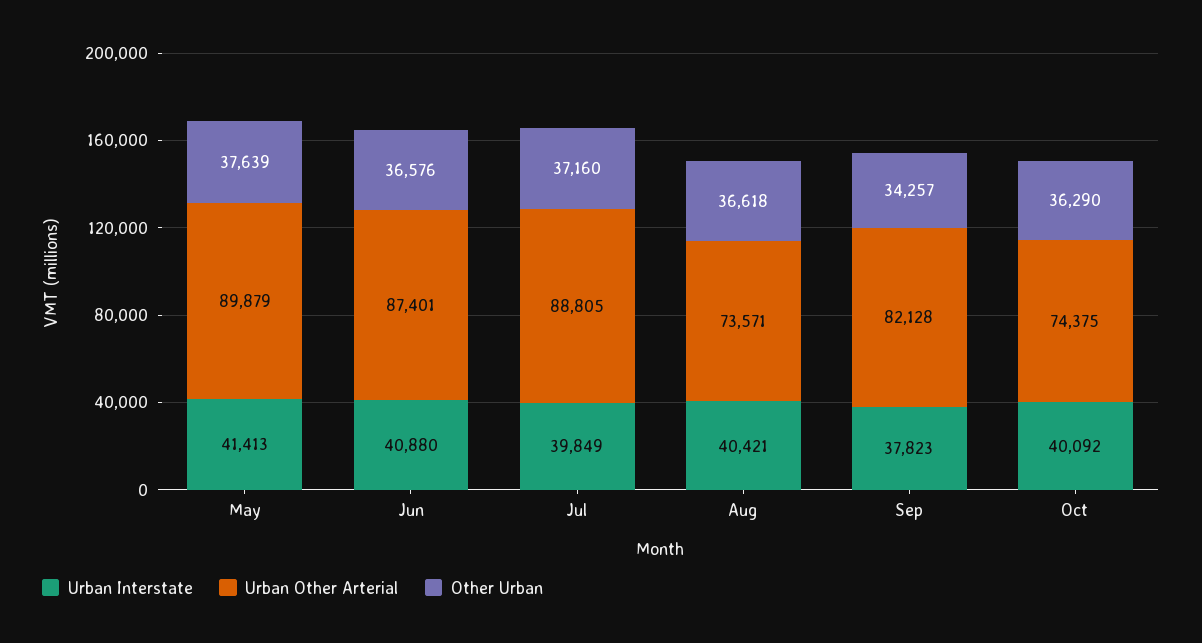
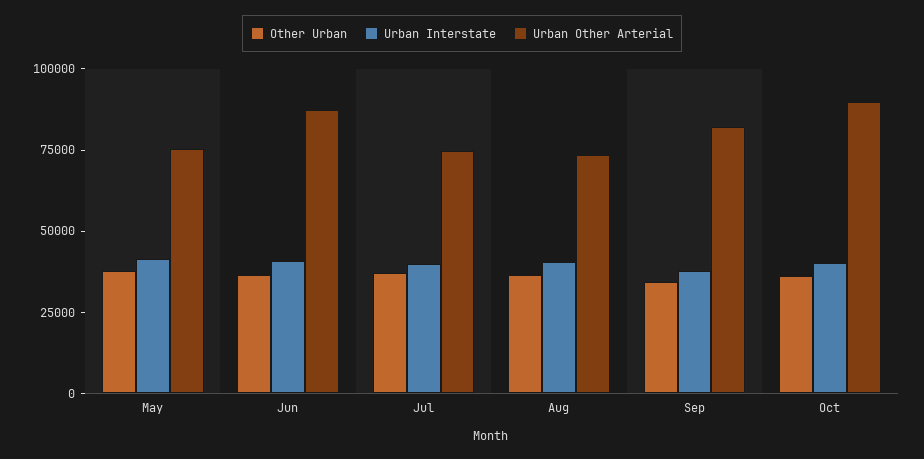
Urban Other Arterial, May: 89879 -> 75000
Urban Other Arterial, Jul: 88805 -> 75000
Urban Other Arterial, Oct: 74375 -> 90000

